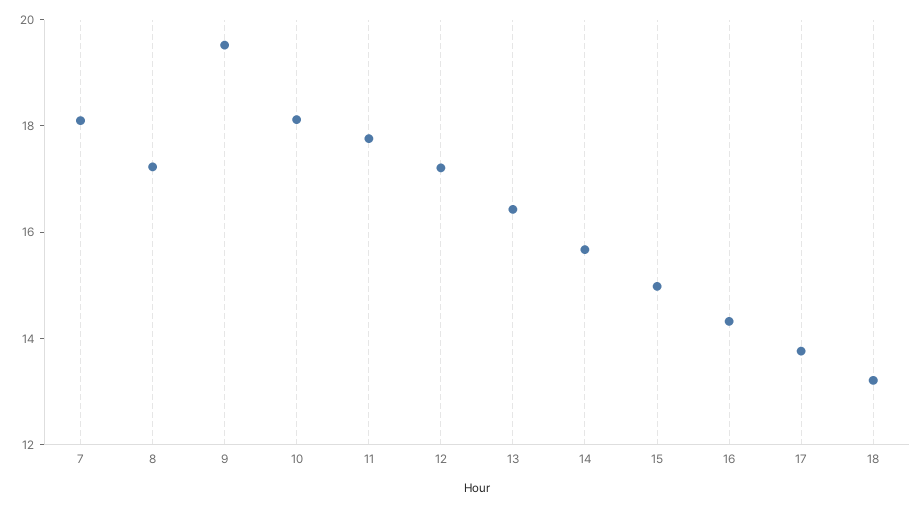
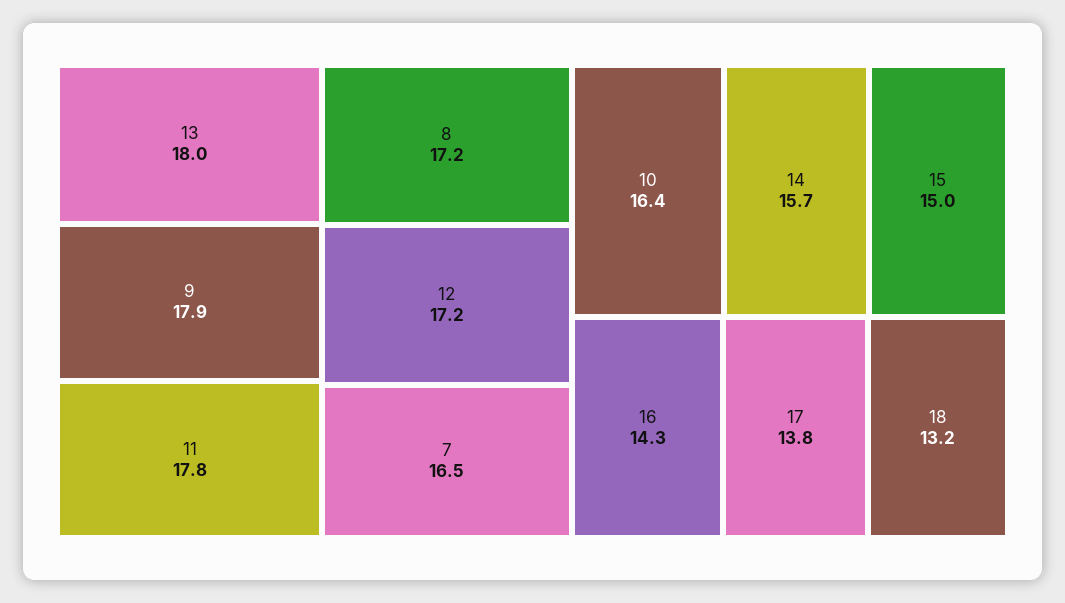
7: 18 -> 16.5
9: 19.5 -> 17.9
10: 18 -> 16.4
13: 16.5 -> 18

